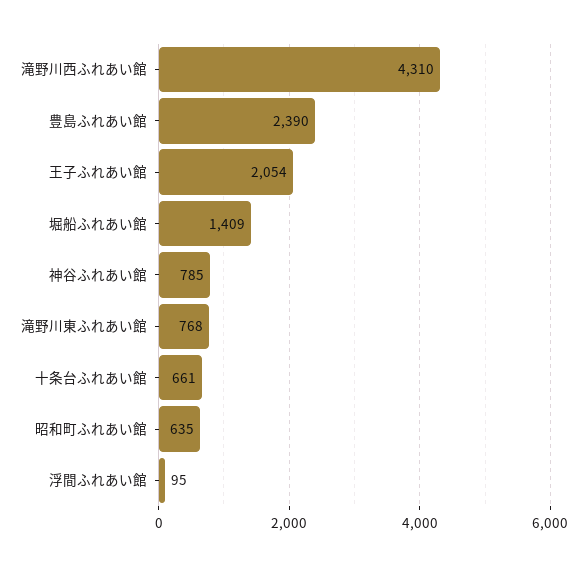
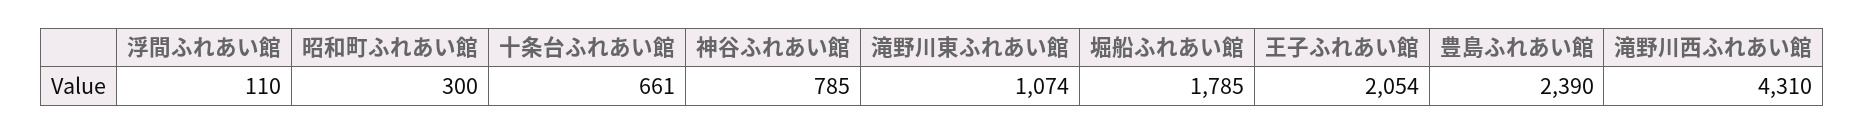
堀船ふれあい館: 1409 -> 1785
滝野川東ふれあい館: 768 -> 1074
昭和町ふれあい館: 635 -> 300
浮間ふれあい館: 95 -> 110

